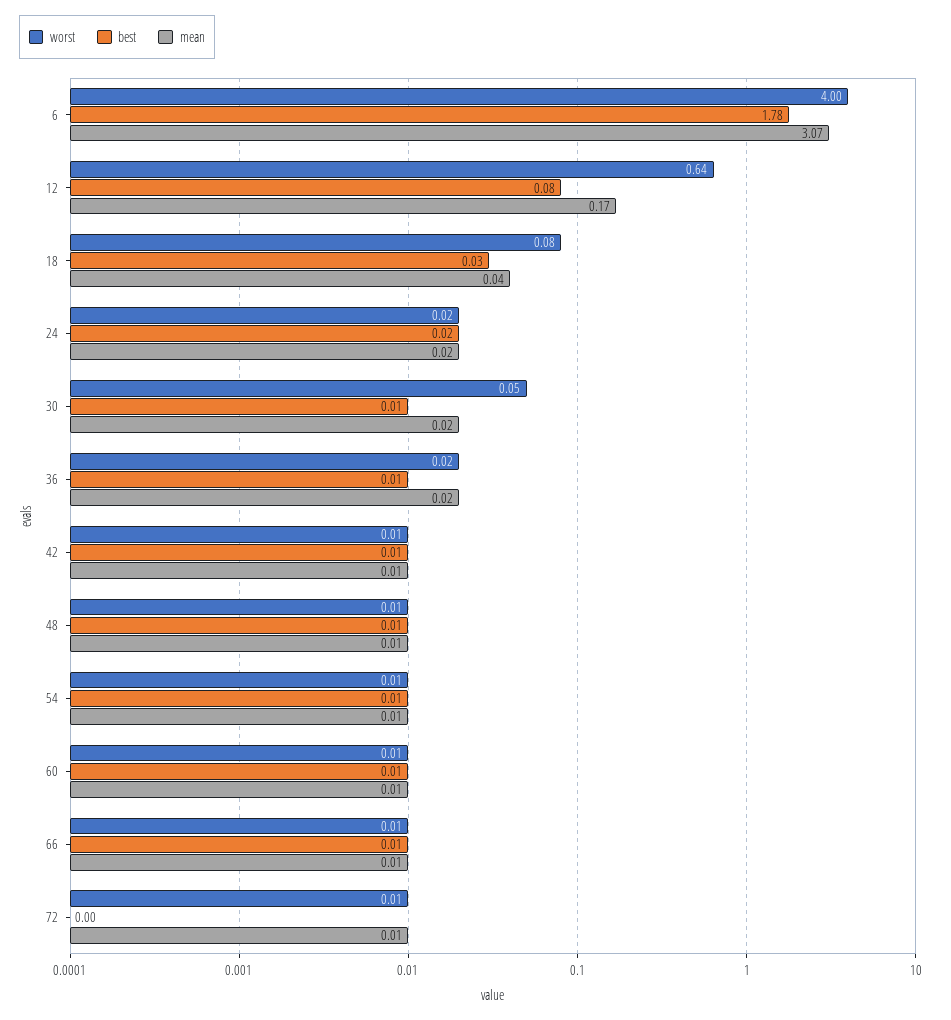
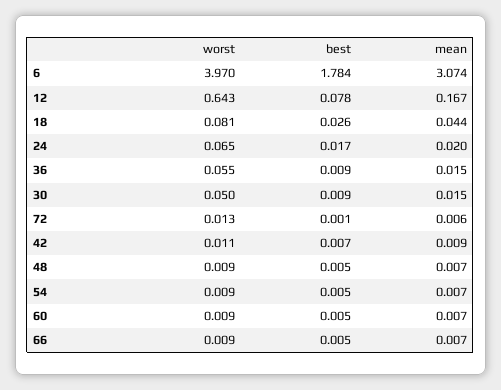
worst, 6: 4 -> 3.97
worst, 24: 0.02 -> 0.065
worst, 36: 0.02 -> 0.055

